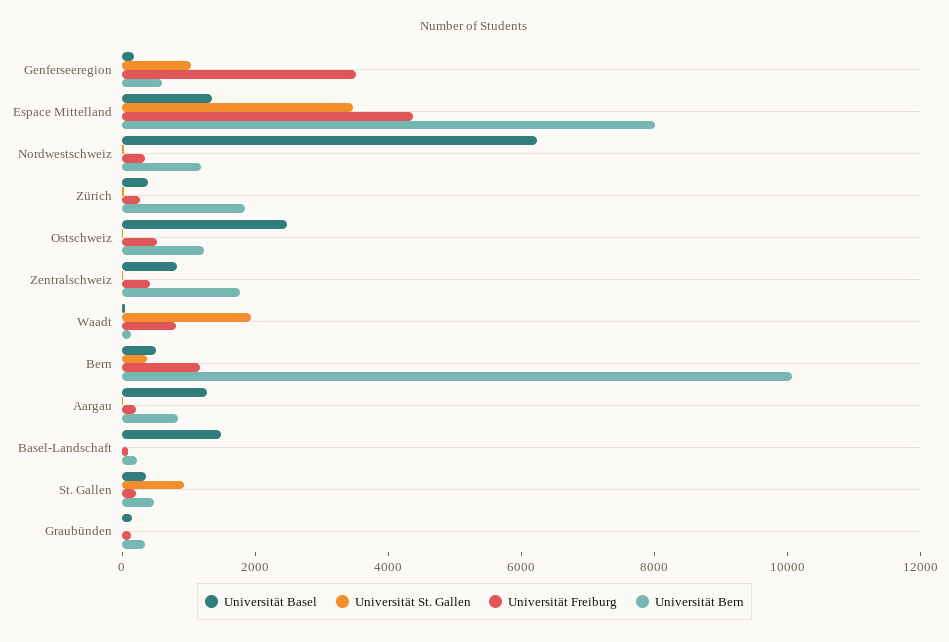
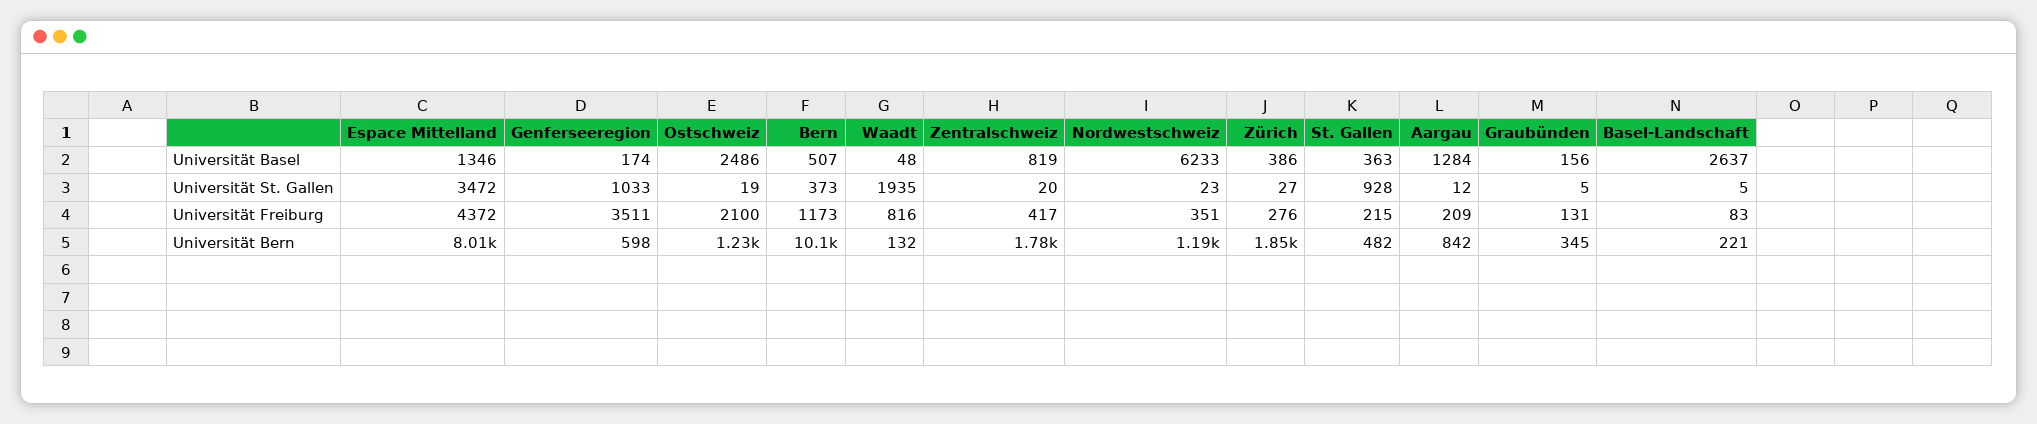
Universität Freiburg, Ostschweiz: 500 -> 2100
Universität Basel, Basel-Landschaft: 1500 -> 2637

